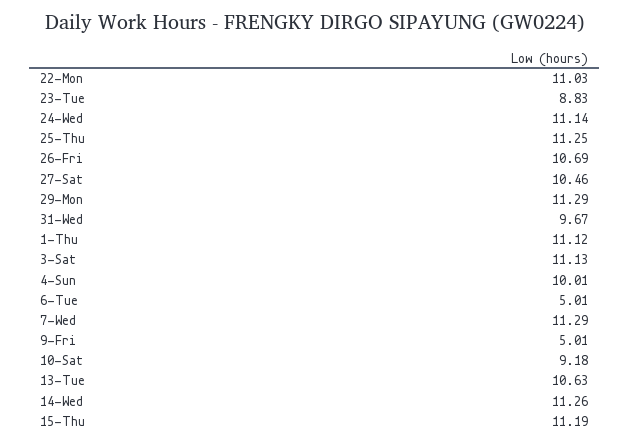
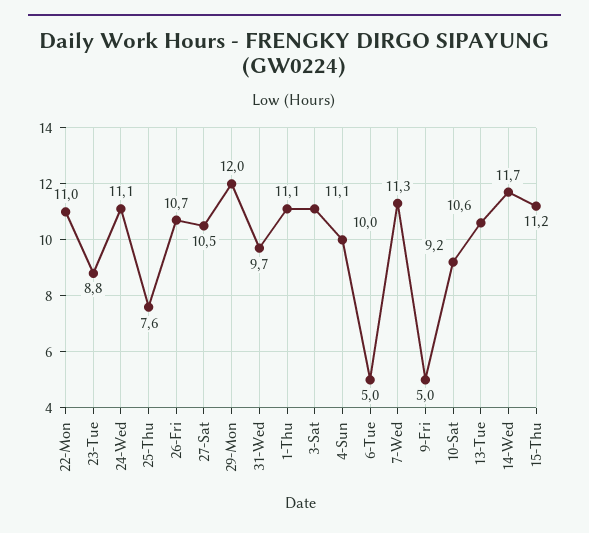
25-Thu: 11.25 -> 7.6
29-Mon: 11.29 -> 12
14-Wed: 11.26 -> 11.7

